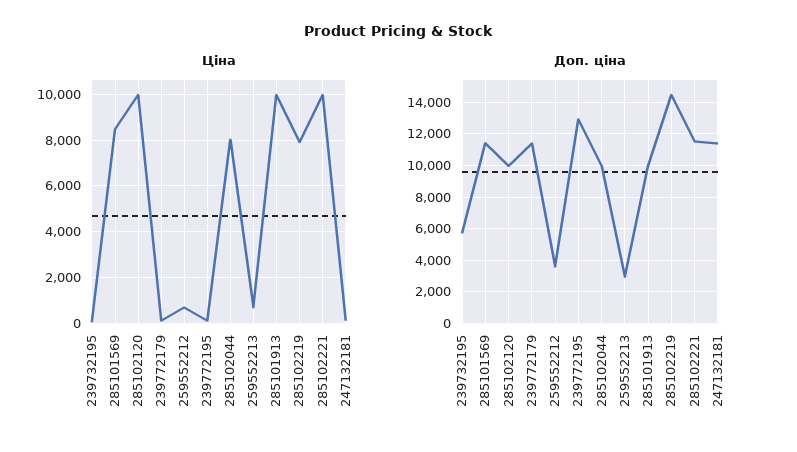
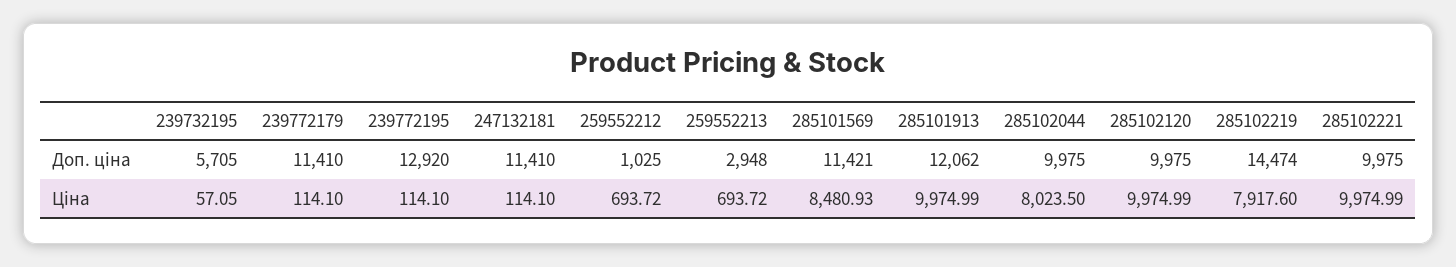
Доп. ціна, 259552212: 3500 -> 1025
Доп. ціна, 285101913: 10000 -> 12062
Доп. ціна, 285102221: 11500 -> 9975

